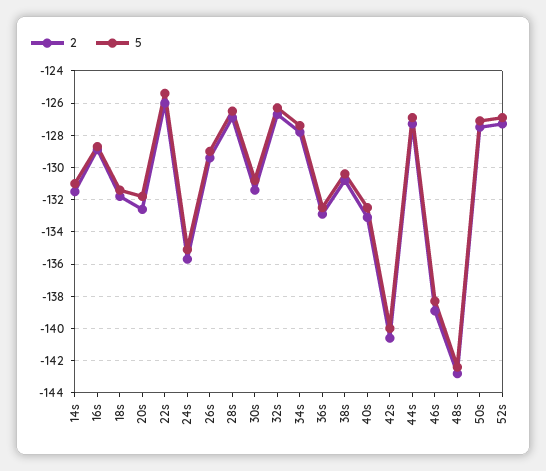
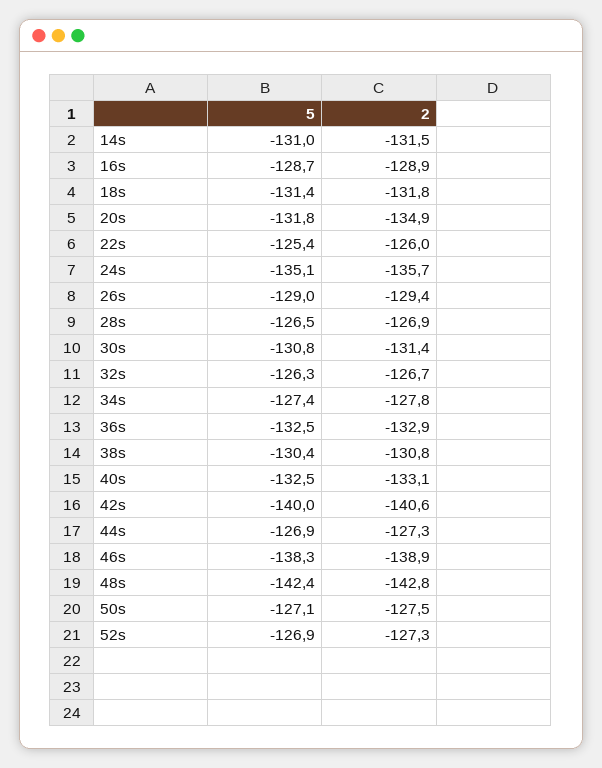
2, 20s: -132.5 -> -134.9

